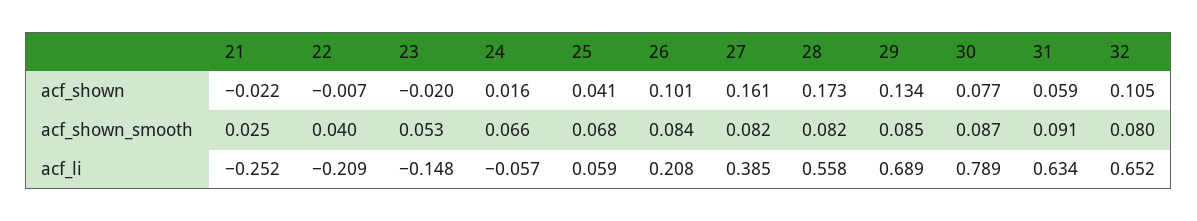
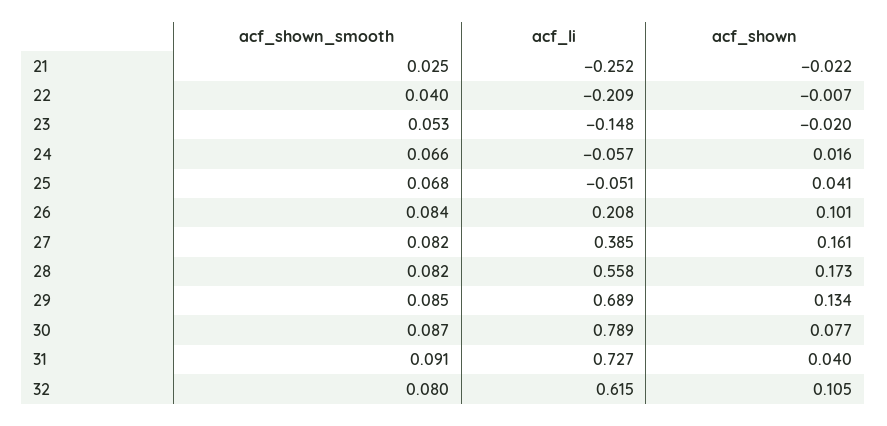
31, acf_shown: 0.059 -> 0.04
25, acf_li: 0.059 -> -0.051
31, acf_li: 0.634 -> 0.727
32, acf_li: 0.652 -> 0.615

